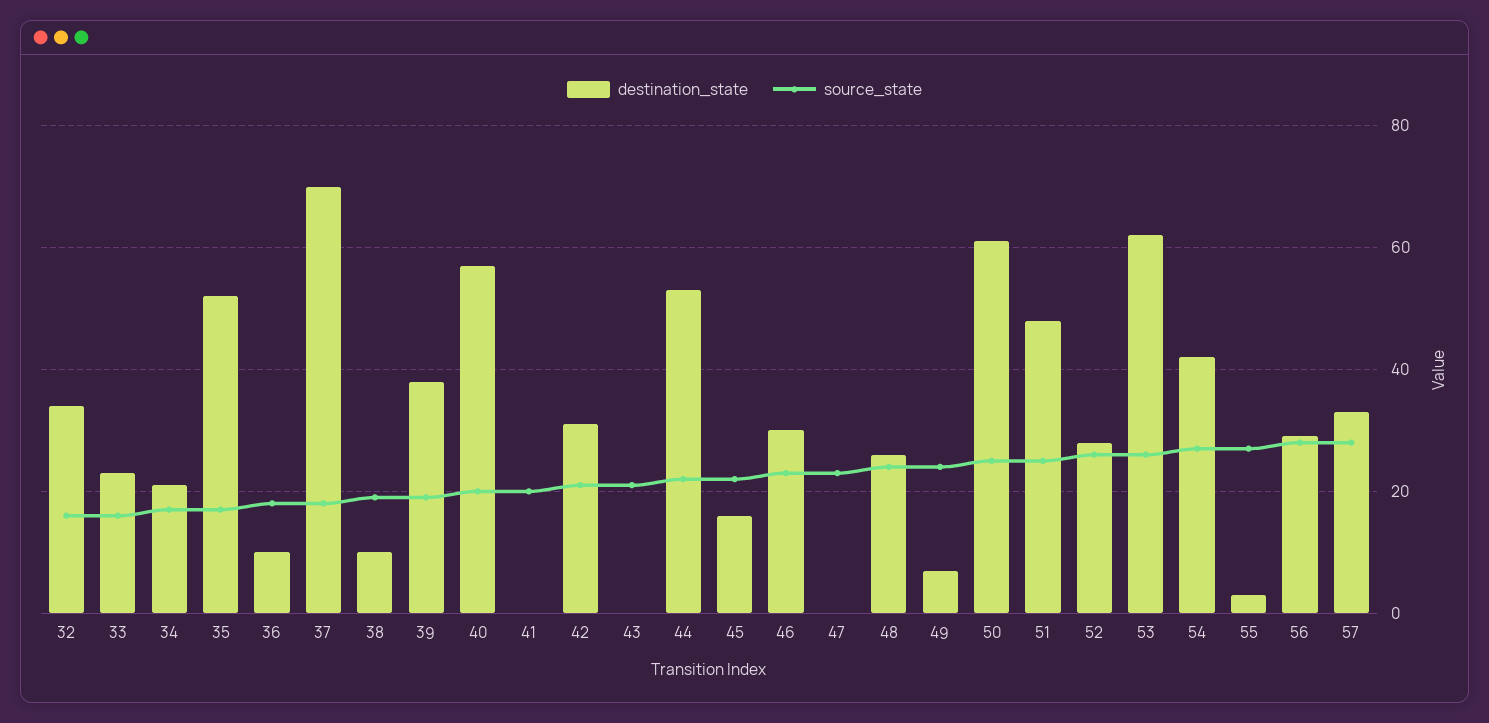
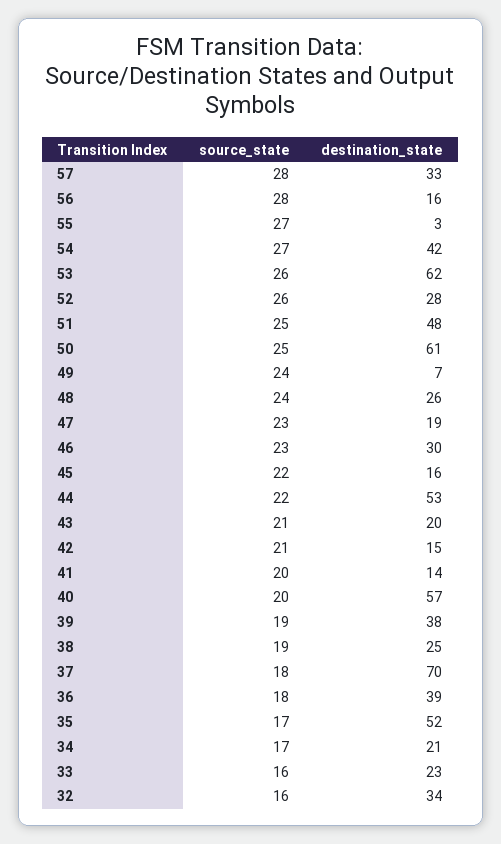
destination_state, 36: 10 -> 39
destination_state, 38: 10 -> 25
destination_state, 41: 0 -> 14
destination_state, 42: 30 -> 15
destination_state, 43: 0 -> 20
destination_state, 47: 0 -> 19
destination_state, 56: 30 -> 16

